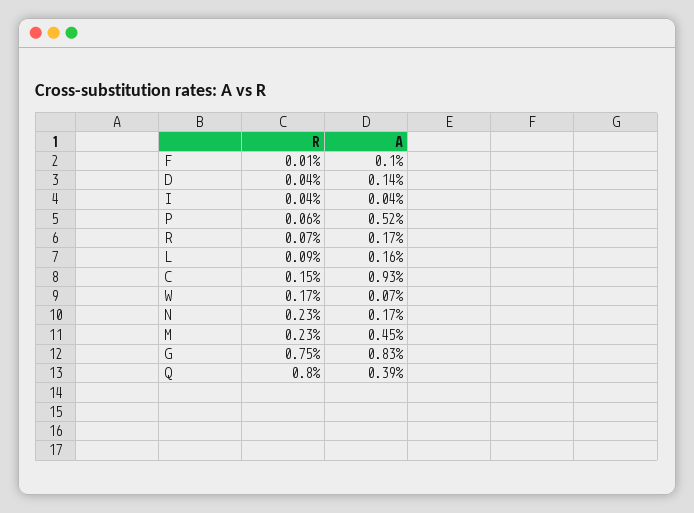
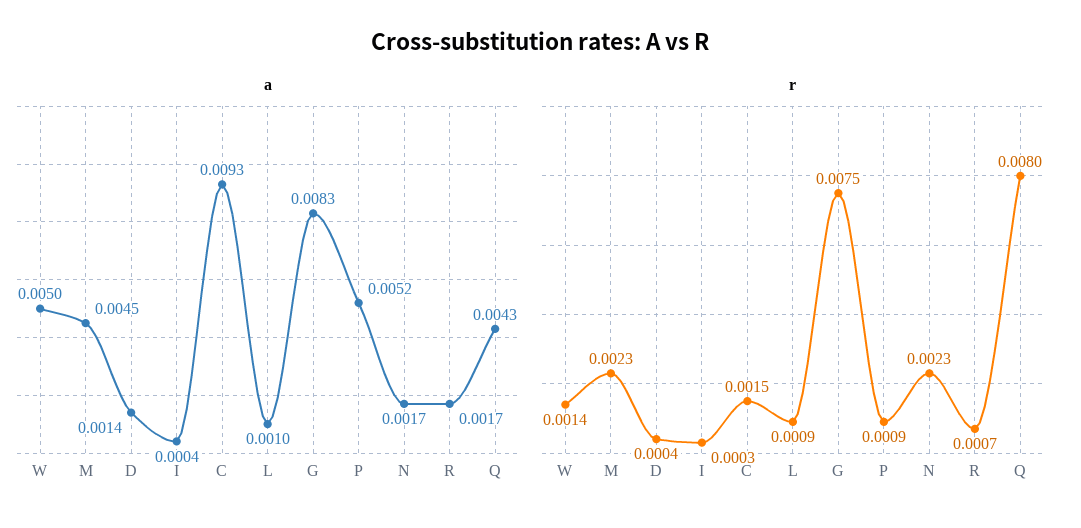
R, F: 0.0001 -> none
A, F: 0.001 -> none
R, I: 0.0004 -> 0.0003
R, P: 0.0006 -> 0.0009
A, L: 0.0016 -> 0.001
R, W: 0.0017 -> 0.0014
A, W: 0.0007 -> 0.005
A, Q: 0.0039 -> 0.0043

